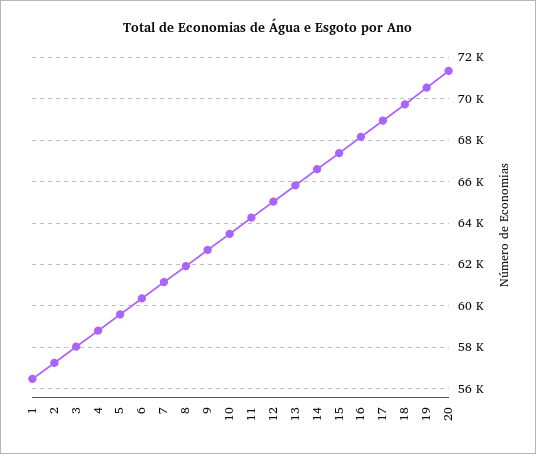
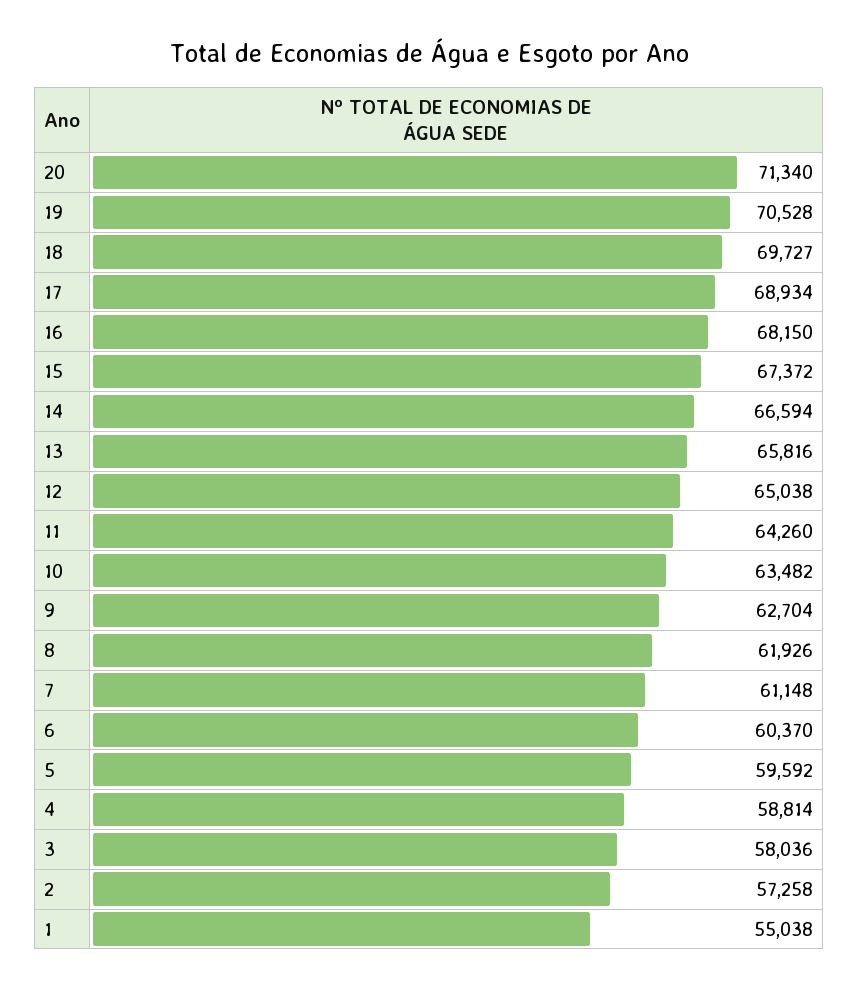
1: 56500 -> 55038

